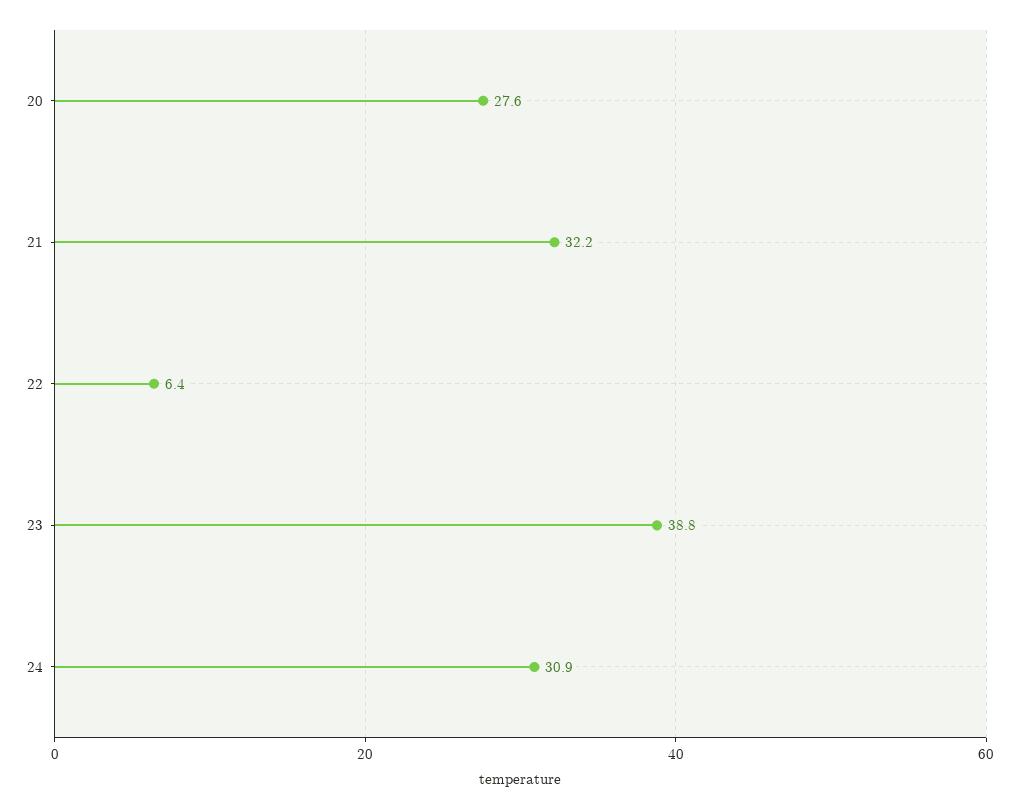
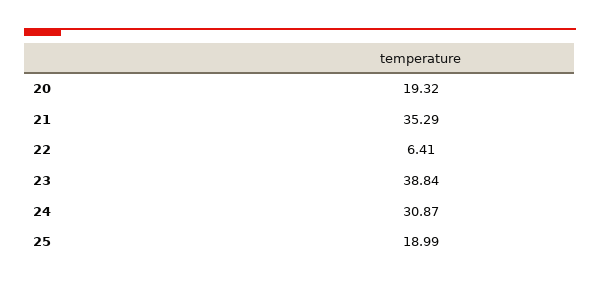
20: 27.6 -> 19.32
21: 32.2 -> 35.29
25: none -> 18.99

